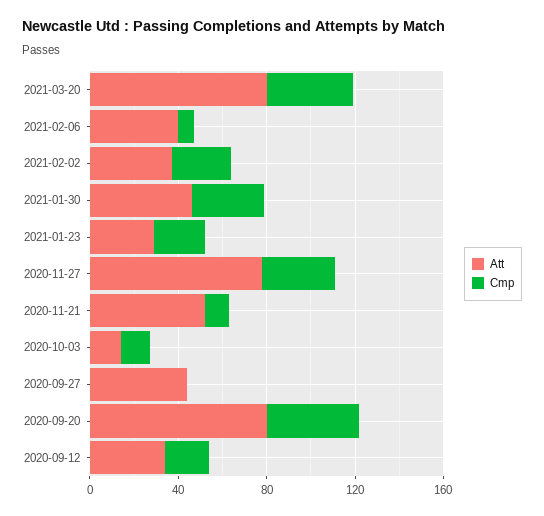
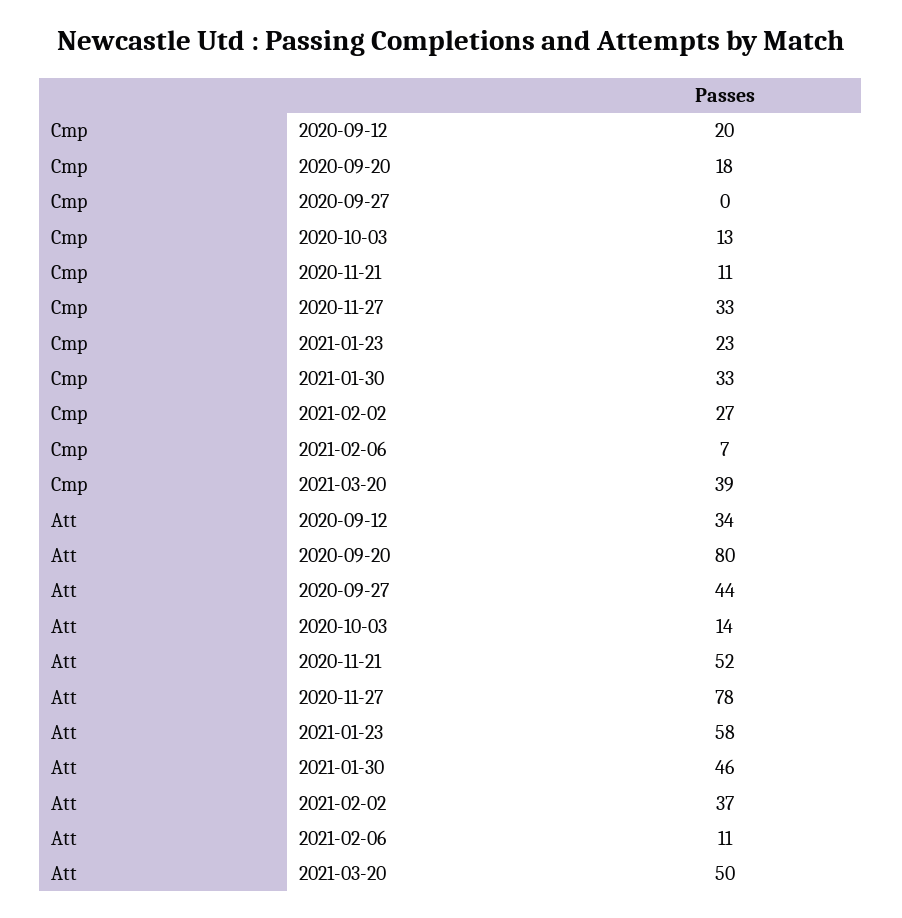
Att, 2021-03-20: 80 -> 50
Att, 2021-02-06: 40 -> 11
Att, 2021-01-23: 30 -> 58
Cmp, 2020-09-20: 40 -> 18

